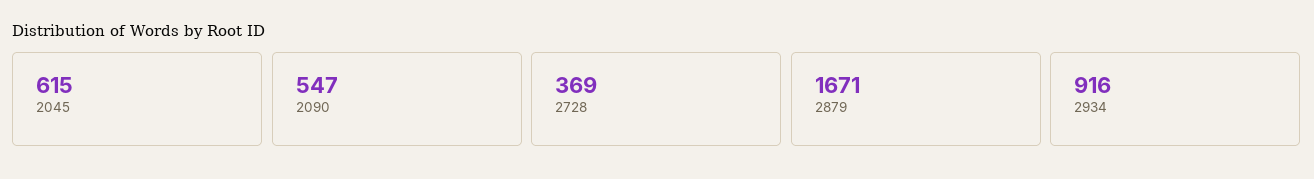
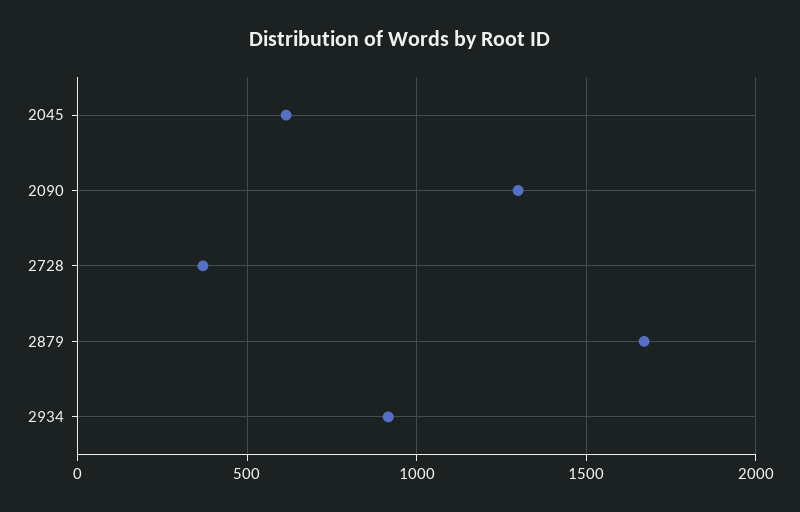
2090: 547 -> 1300

